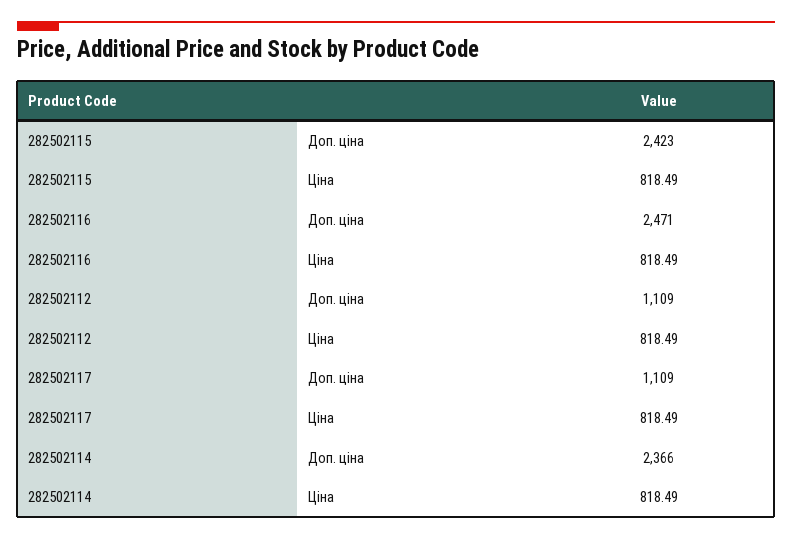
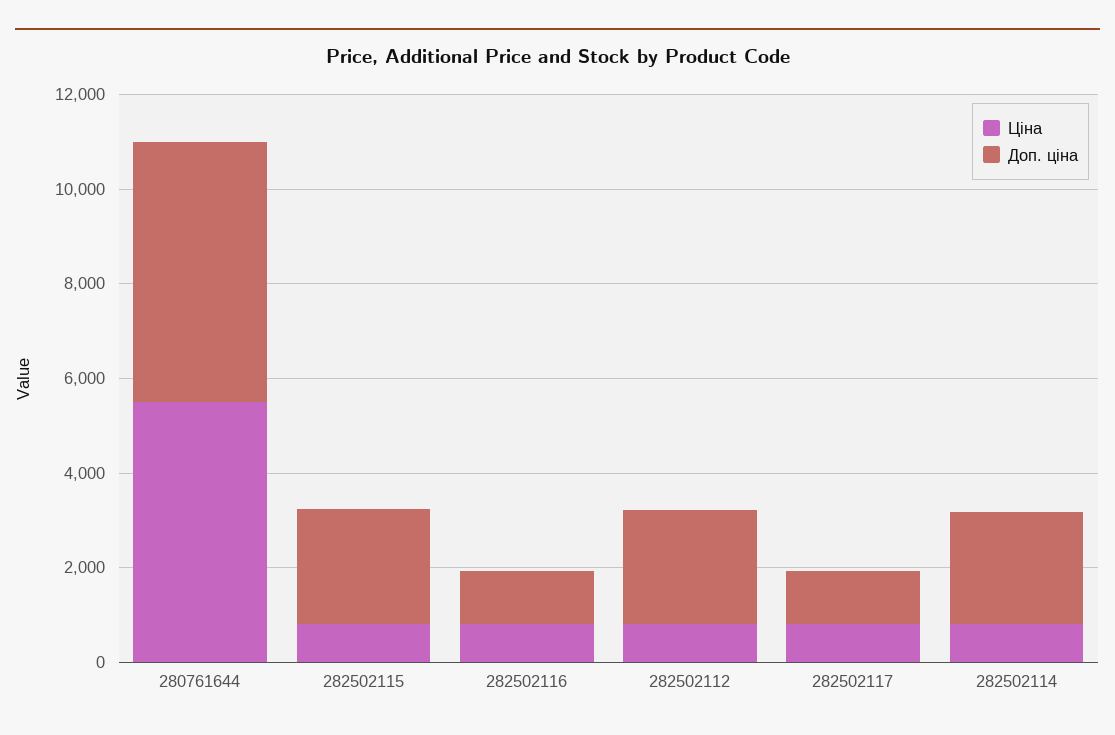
Доп. ціна, 282502116: 2471 -> 1000
Доп. ціна, 282502112: 1109 -> 2500
Ціна, 280761644: none -> 5500
Доп. ціна, 280761644: none -> 5500

